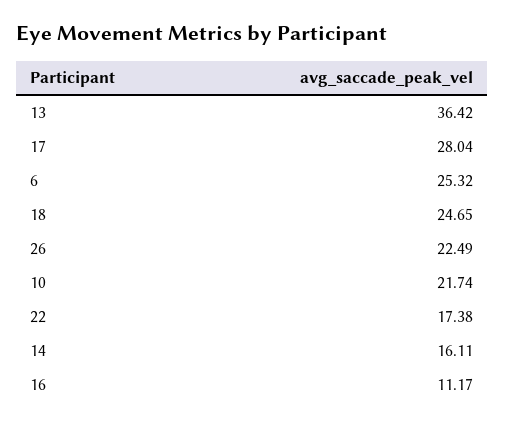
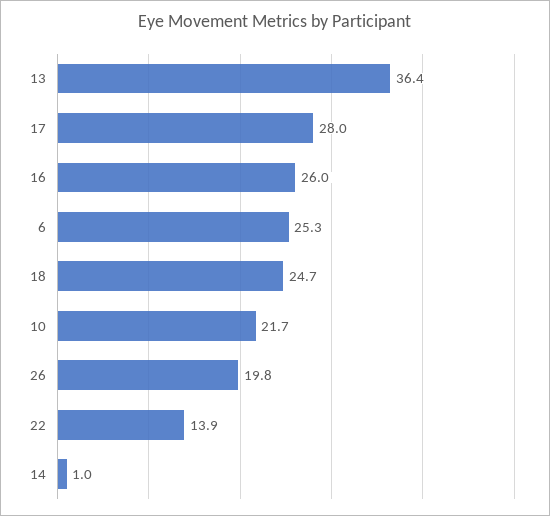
26: 22.49 -> 19.8
22: 17.38 -> 13.9
14: 16.11 -> 1
16: 11.17 -> 26

